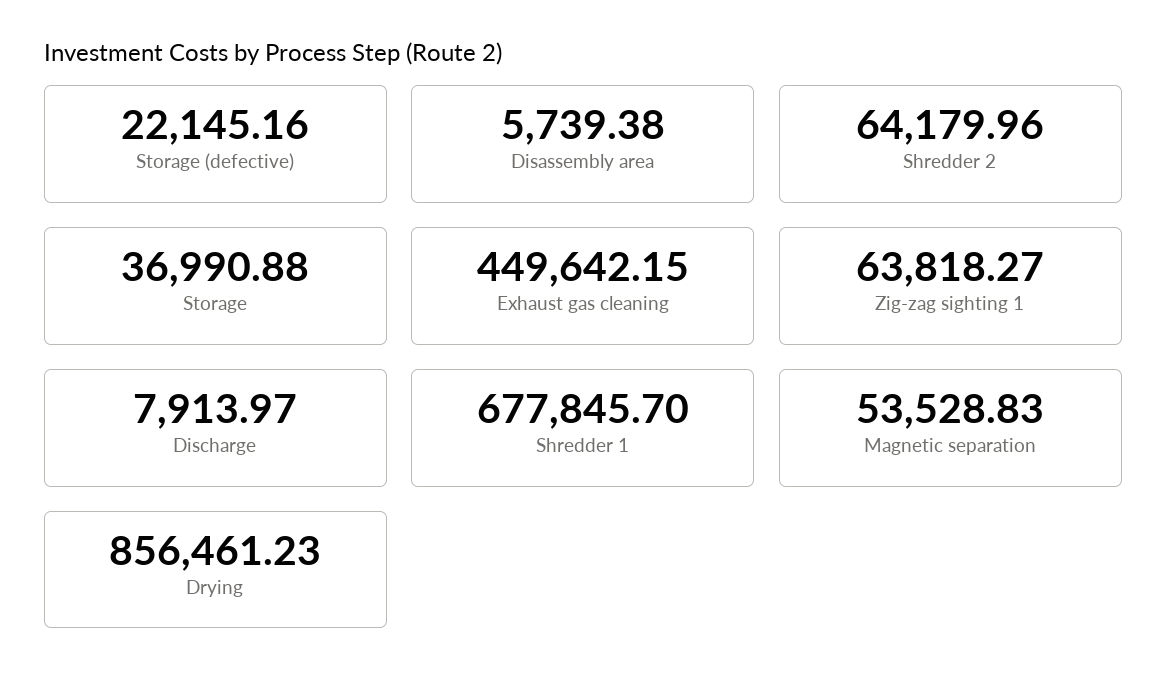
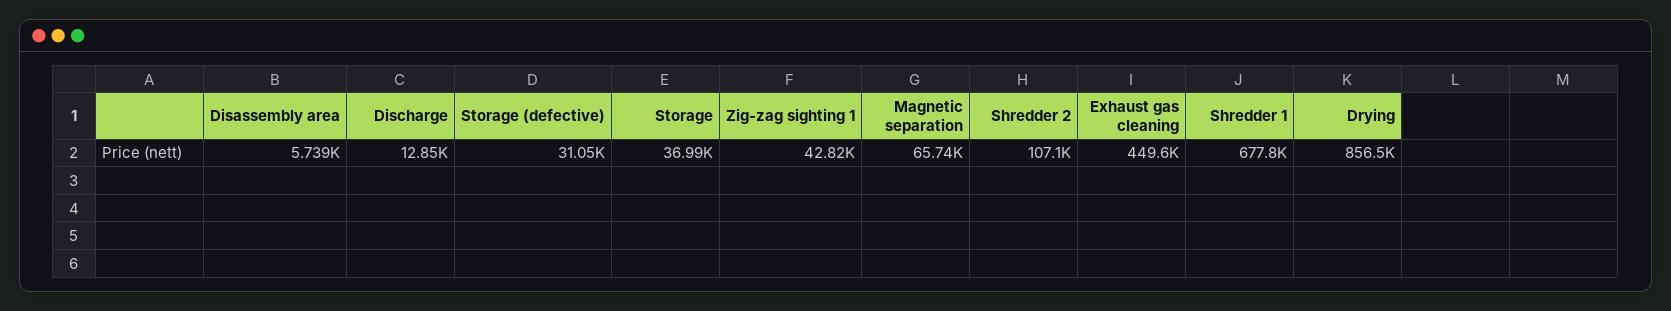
Storage (defective): 22145.16 -> 31050
Shredder 2: 64179.96 -> 107100
Zig-zag sighting 1: 63818.27 -> 42820
Discharge: 7913.97 -> 12850
Magnetic separation: 53528.83 -> 65740

